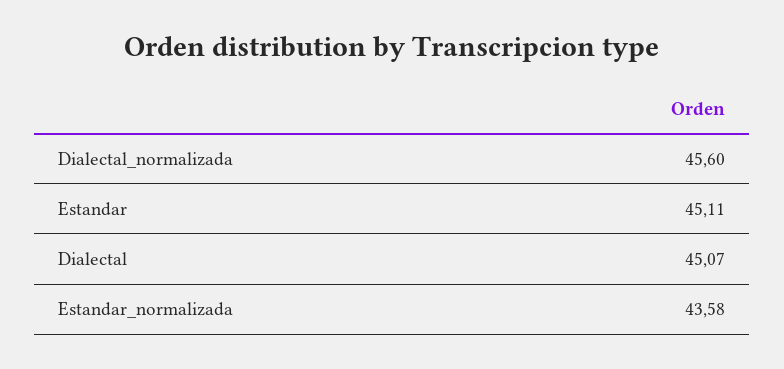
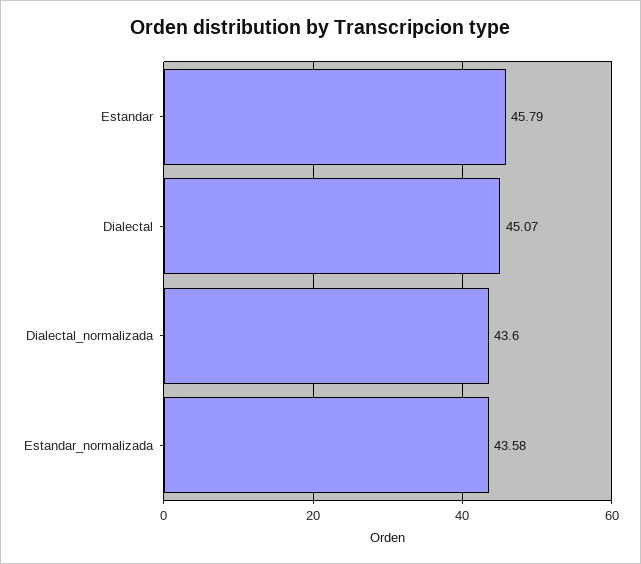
Dialectal_normalizada: 45.6 -> 43.6
Estandar: 45.11 -> 45.79

